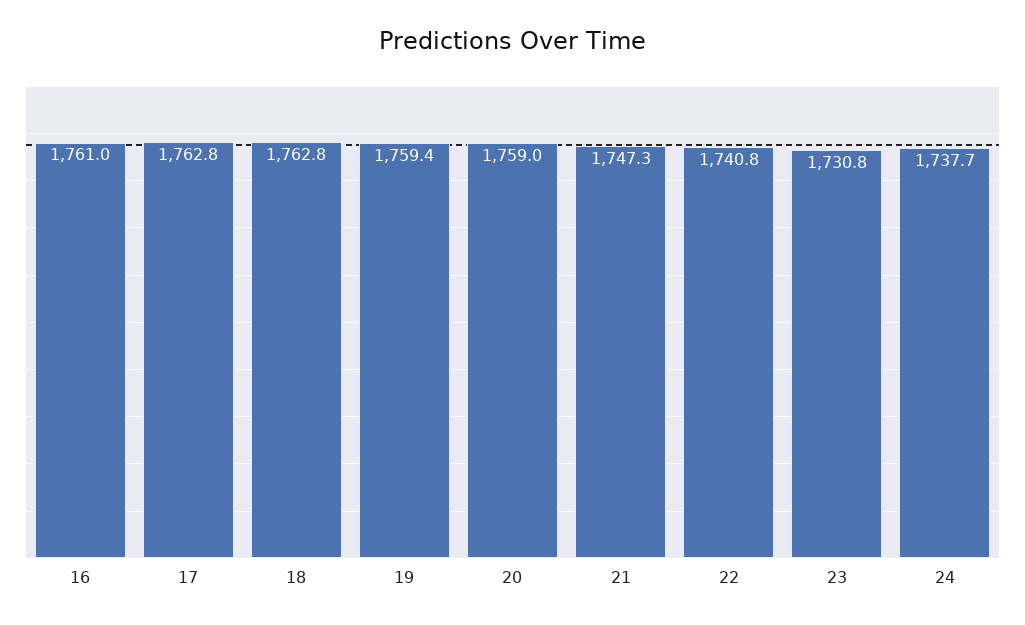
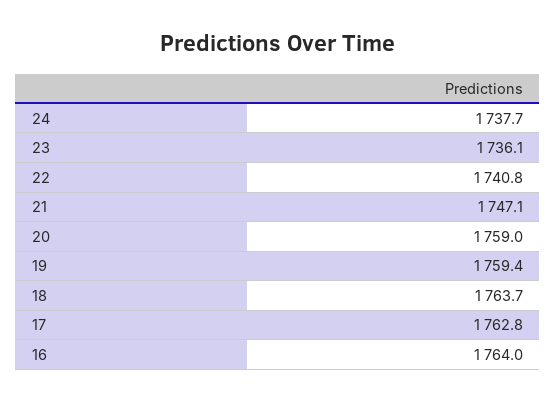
16: 1761 -> 1764
18: 1762.8 -> 1763.7
21: 1747.3 -> 1747.1
23: 1730.8 -> 1736.1

